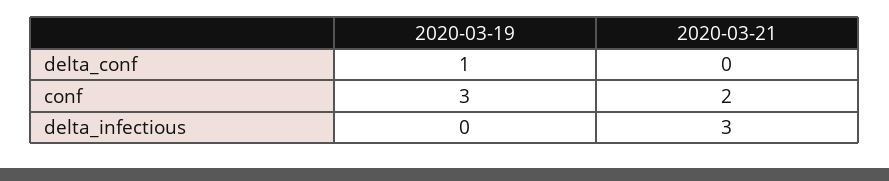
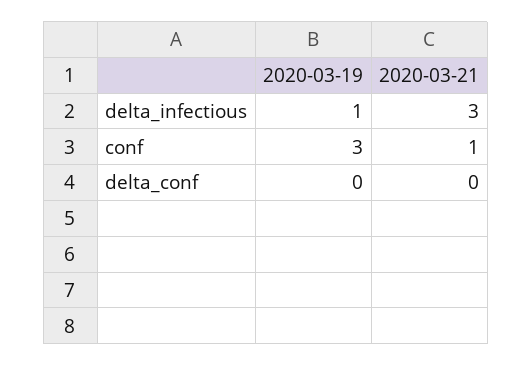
2020-03-19, delta_conf: 1 -> 0
2020-03-21, conf: 2 -> 1
2020-03-19, delta_infectious: 0 -> 1

